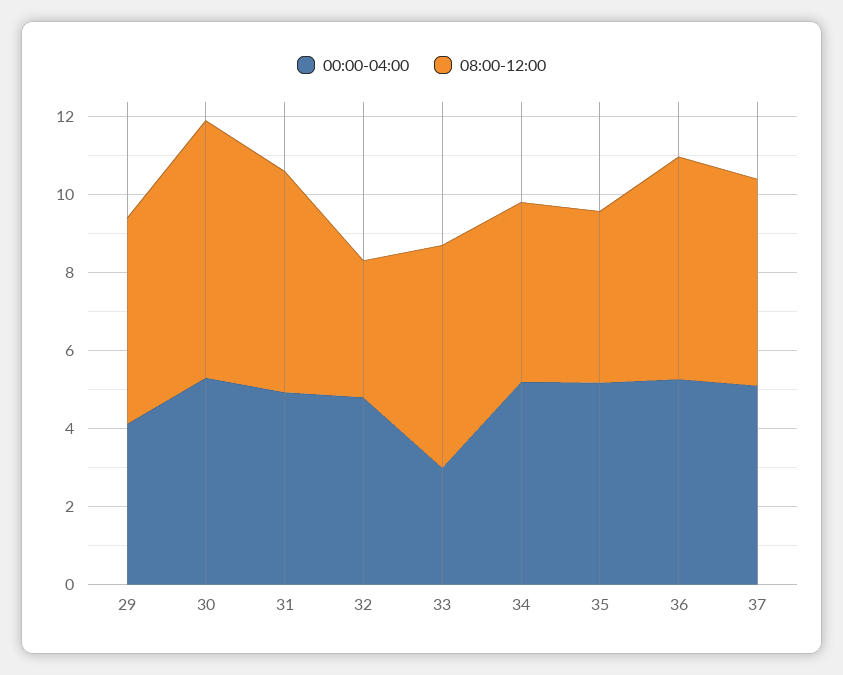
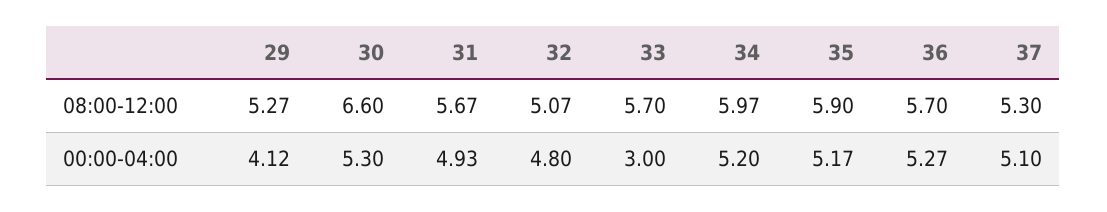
08:00-12:00, 32: 3.5 -> 5.07
08:00-12:00, 34: 4.5 -> 5.97
08:00-12:00, 35: 4.5 -> 5.9

